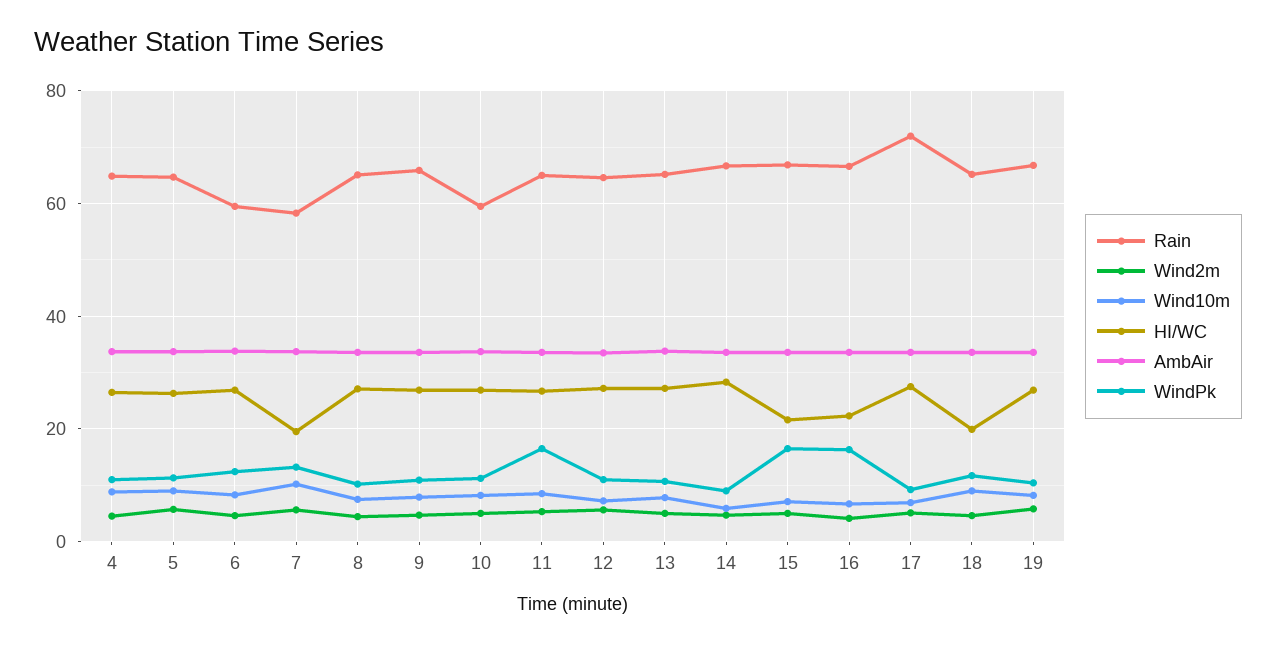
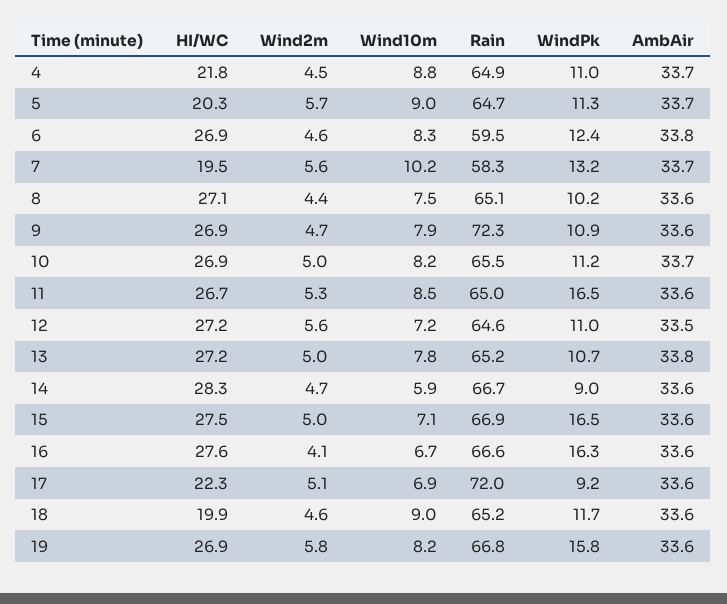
HI/WC, 4: 26 -> 21.8
HI/WC, 5: 26 -> 20.3
Rain, 9: 66 -> 72.3
Rain, 10: 60 -> 65.5
HI/WC, 15: 22 -> 27.5
HI/WC, 16: 22 -> 27.6
HI/WC, 17: 28 -> 22.3
WindPk, 19: 10 -> 15.8

